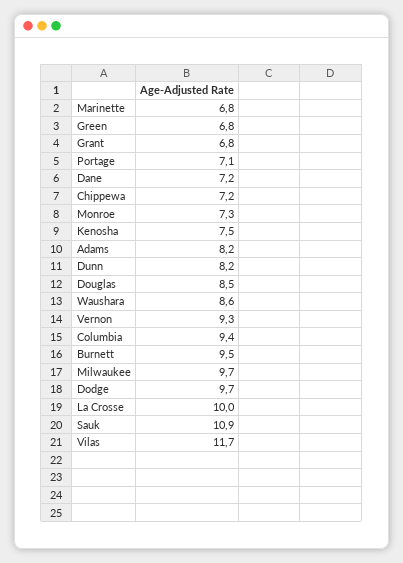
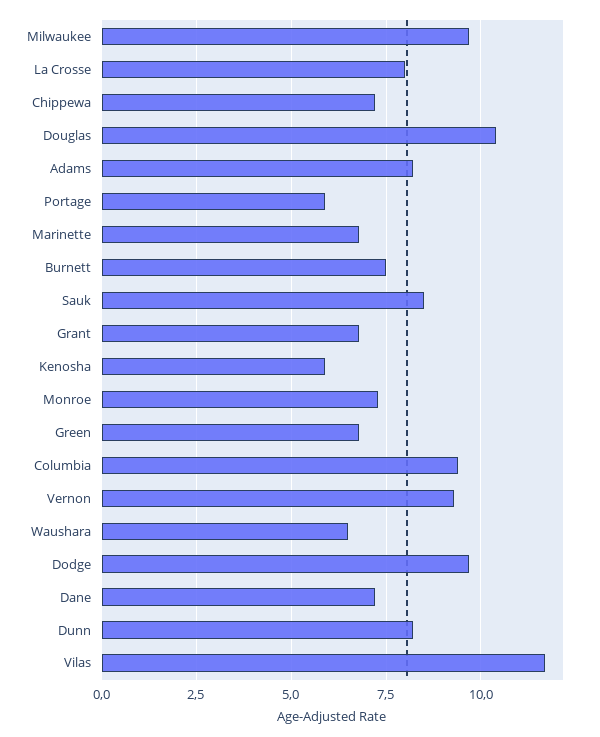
Portage: 7.1 -> 6
Kenosha: 7.5 -> 6
Douglas: 8.5 -> 10.5
Waushara: 8.6 -> 6.5
Burnett: 9.5 -> 7.5
La Crosse: 10 -> 8
Sauk: 10.9 -> 8.5

